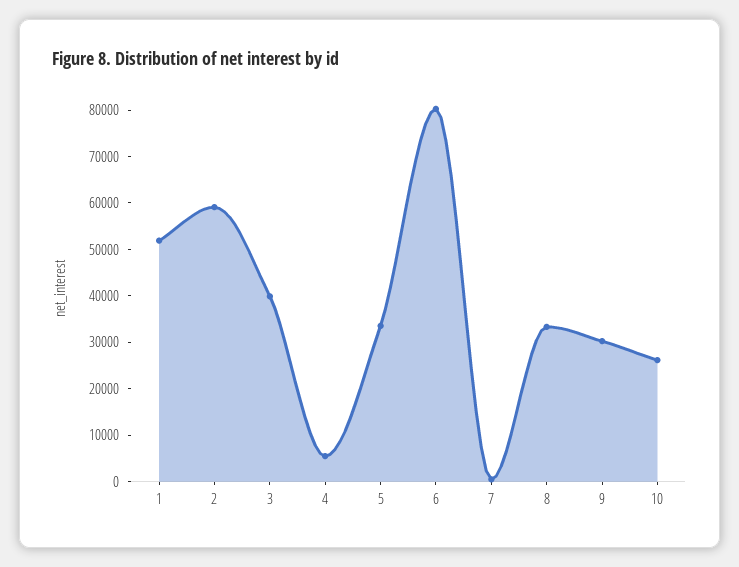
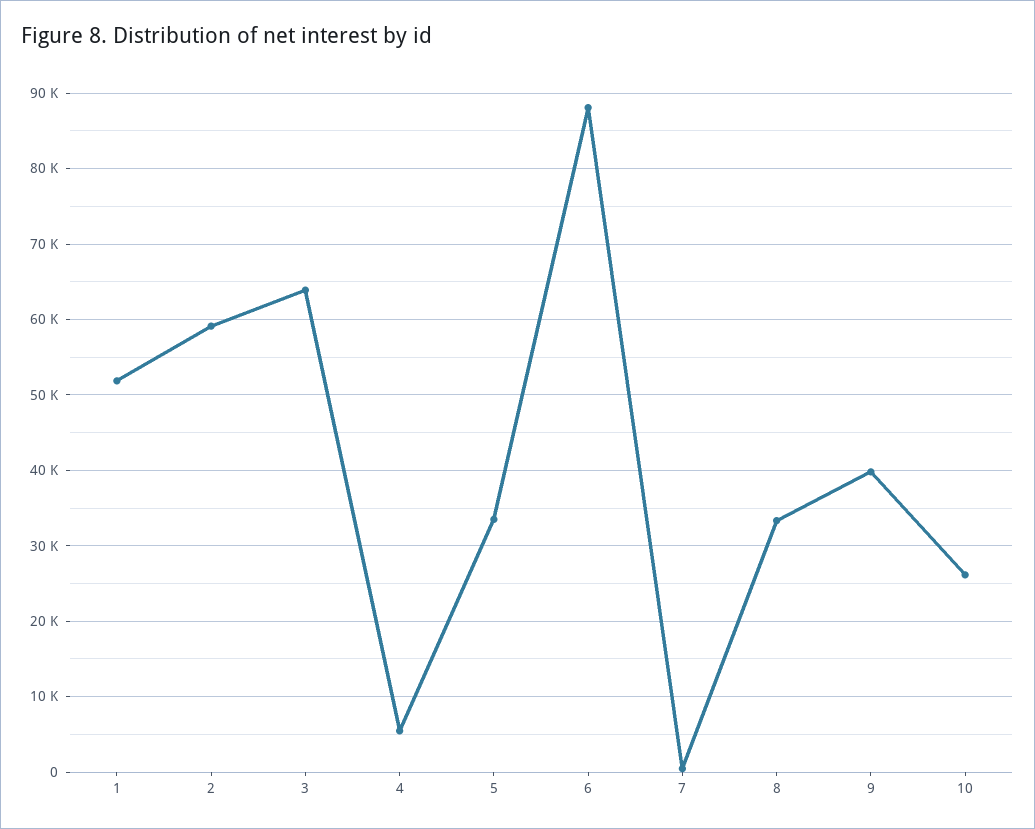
3: 40000 -> 64000
6: 80000 -> 88000
9: 30000 -> 40000

